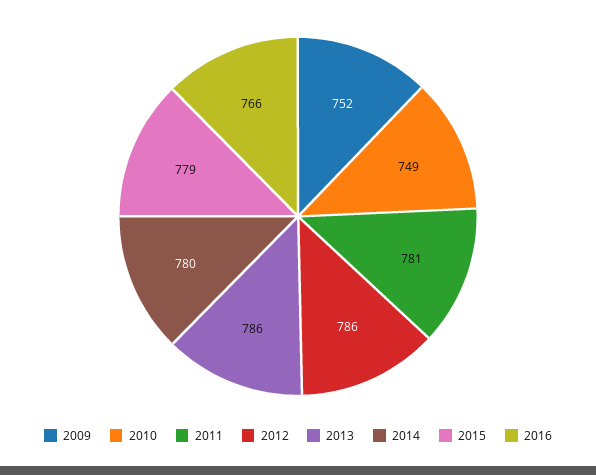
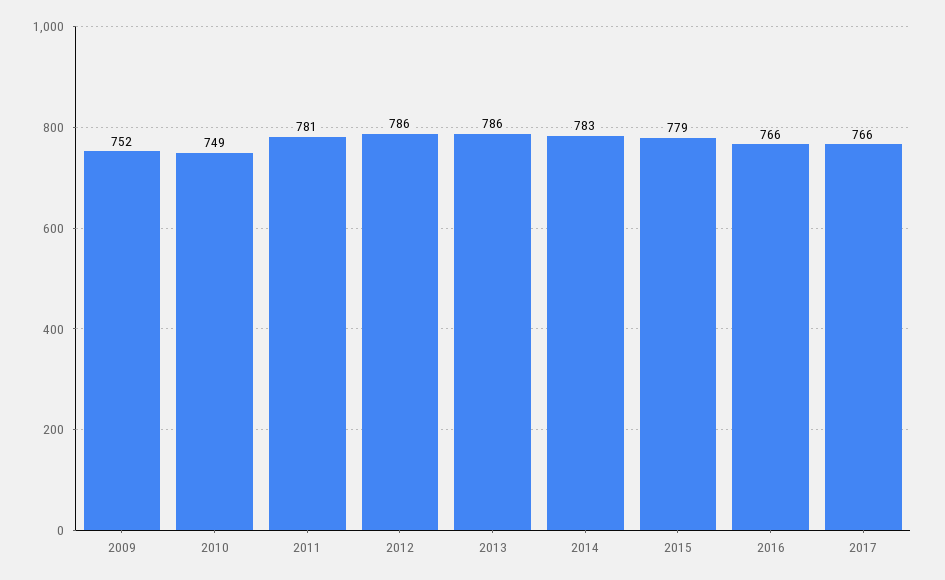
2014: 780 -> 783
2017: none -> 766

